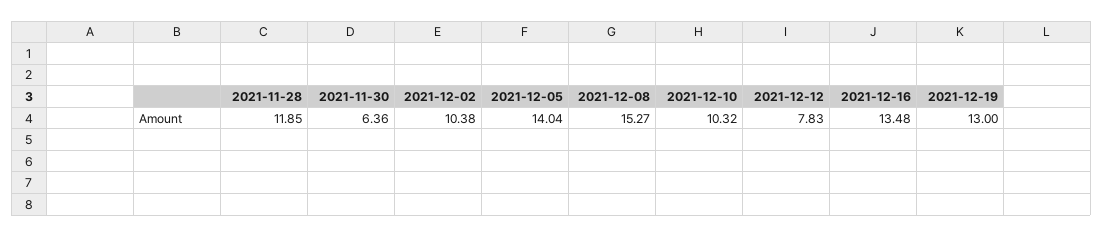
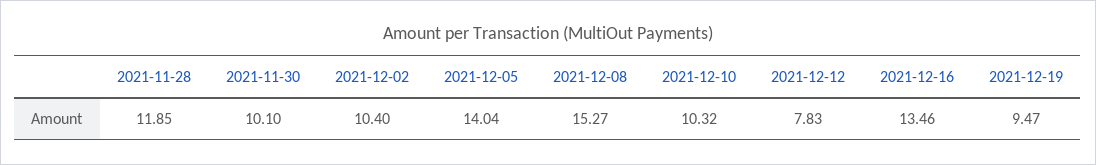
2021-11-30: 6.36 -> 10.1
2021-12-02: 10.38 -> 10.4
2021-12-16: 13.48 -> 13.46
2021-12-19: 13 -> 9.47

